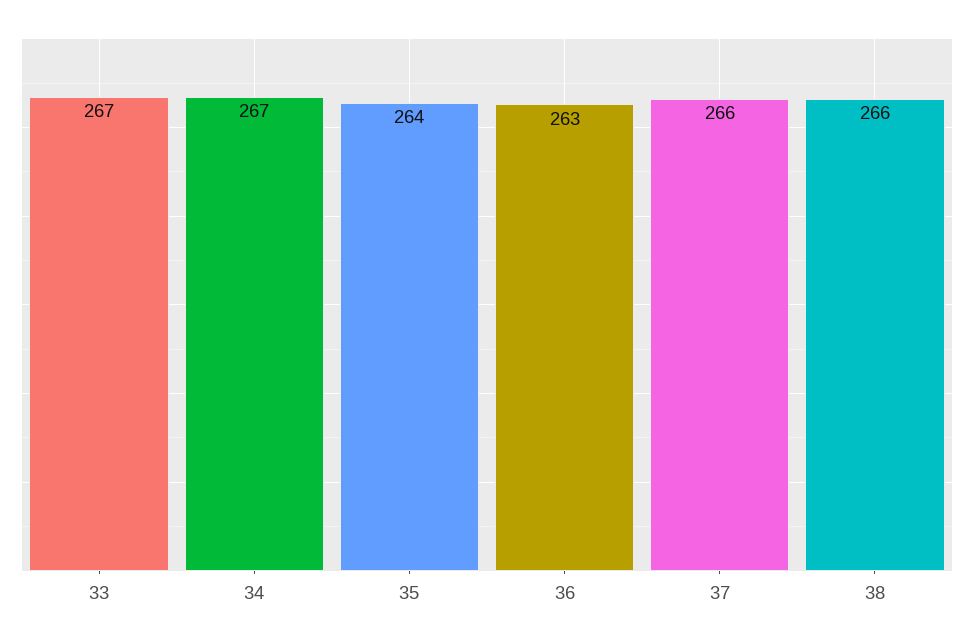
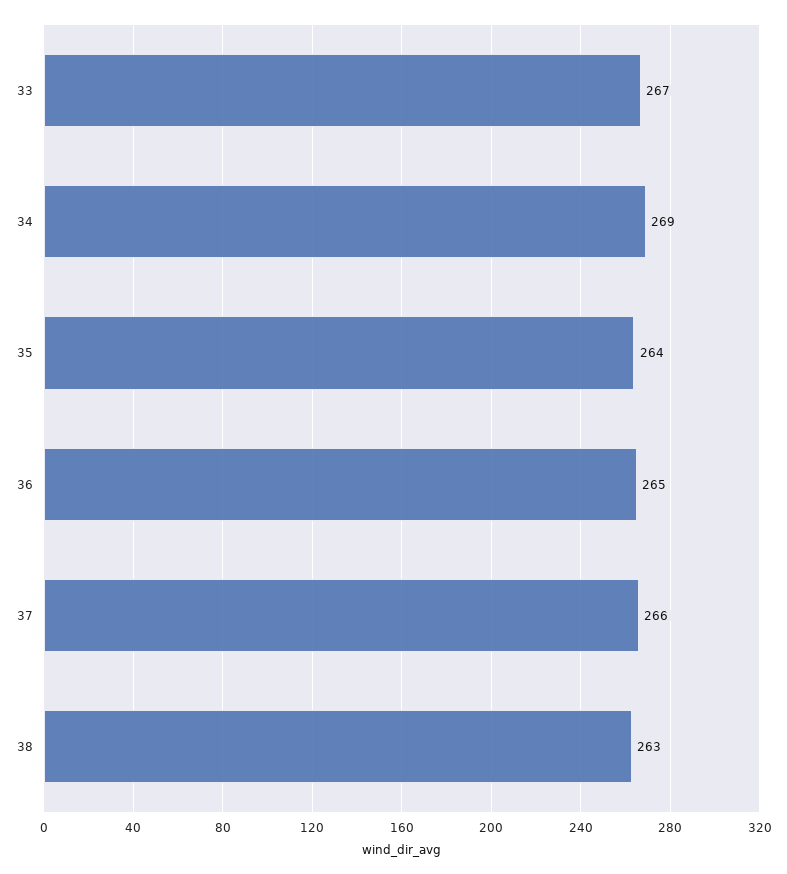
34: 267 -> 269
36: 263 -> 265
38: 266 -> 263

